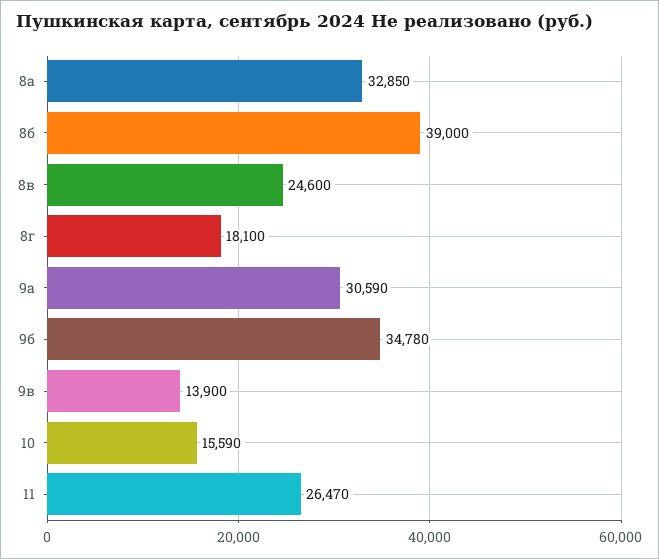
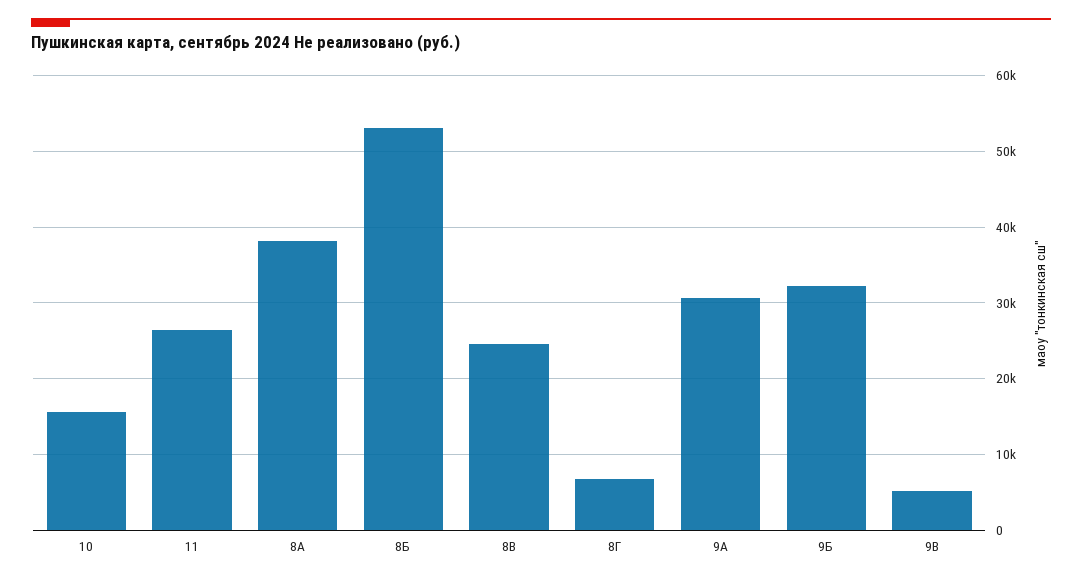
8а: 32850 -> 38000
8б: 39000 -> 53000
8г: 18100 -> 7000
9б: 34780 -> 32000
9в: 13900 -> 5000

